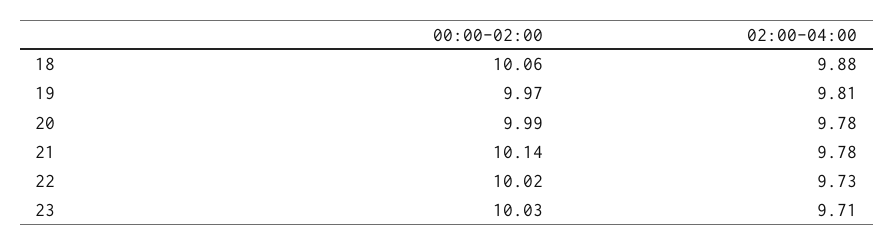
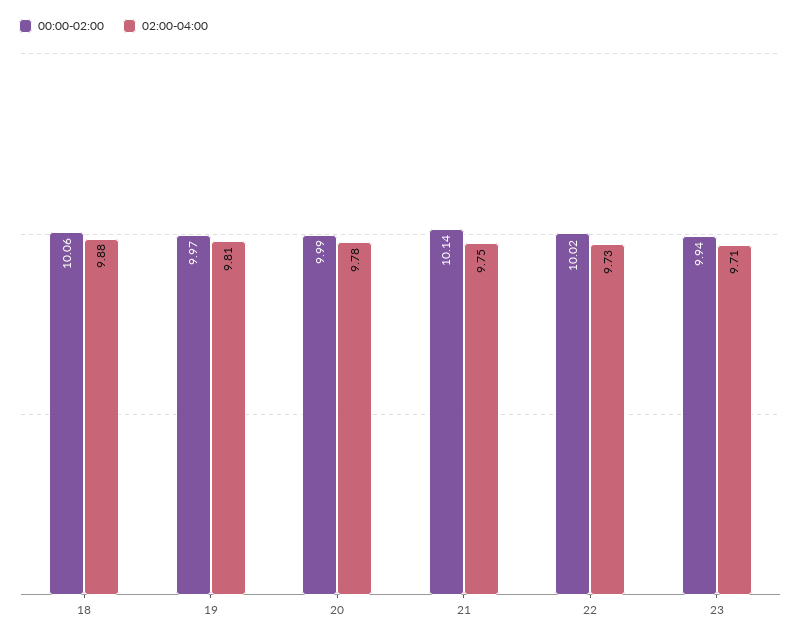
02:00-04:00, 21: 9.78 -> 9.75
00:00-02:00, 23: 10.03 -> 9.94

